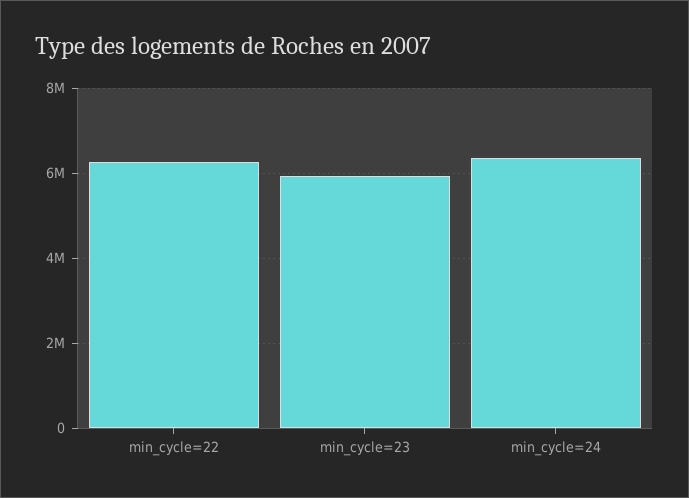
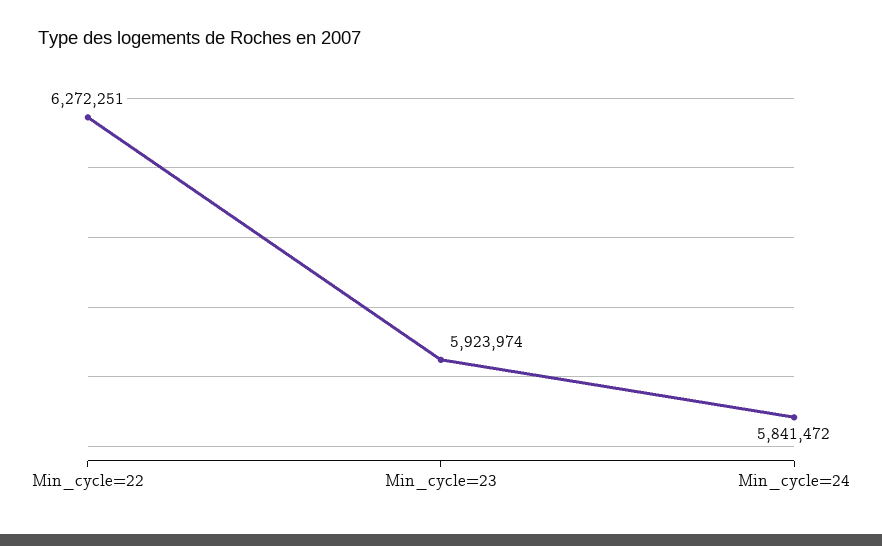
min_cycle=24: 6400000 -> 5841472

